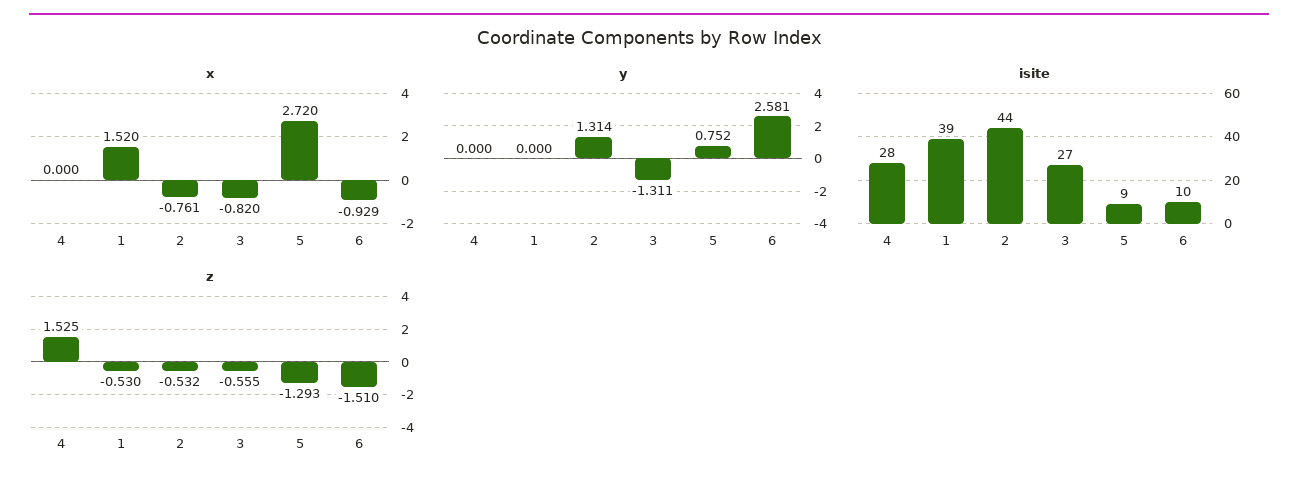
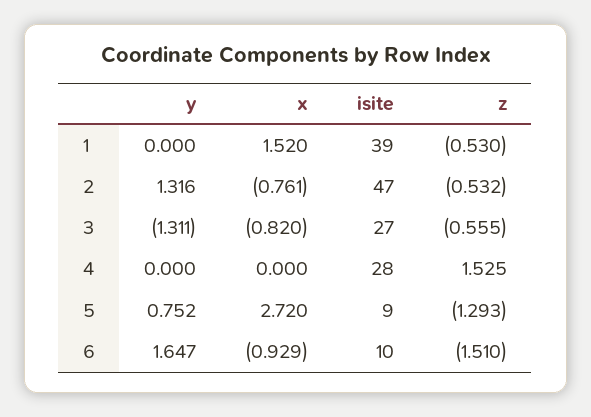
y, 2: 1.314 -> 1.316
y, 6: 2.581 -> 1.647
isite, 2: 44 -> 47

